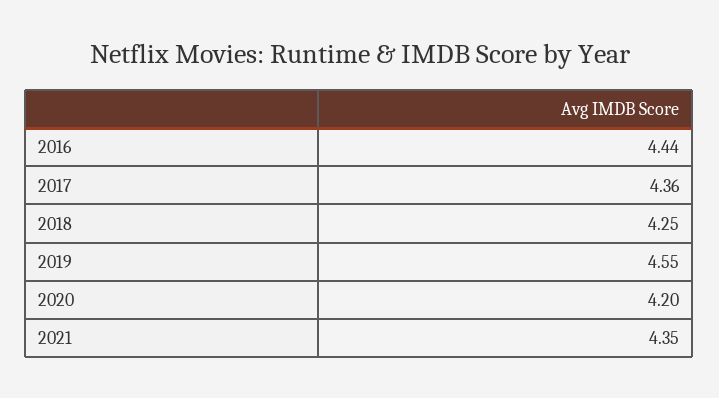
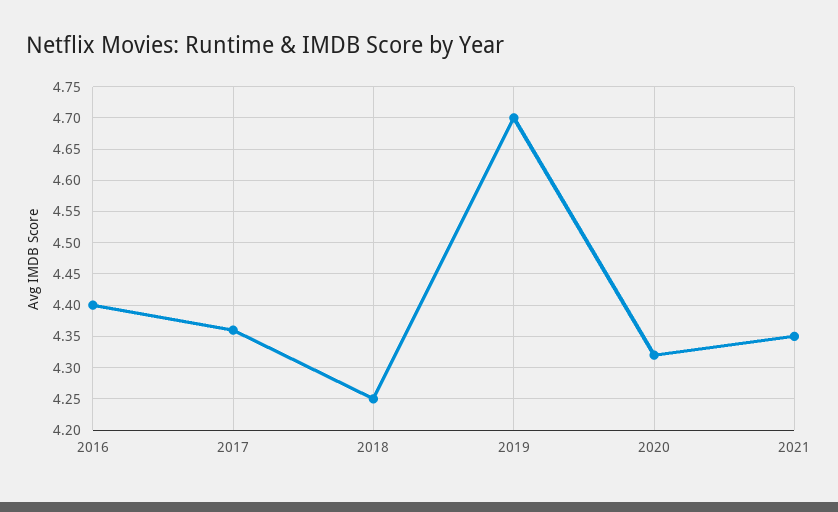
2016: 4.44 -> 4.4
2019: 4.55 -> 4.7
2020: 4.2 -> 4.32

